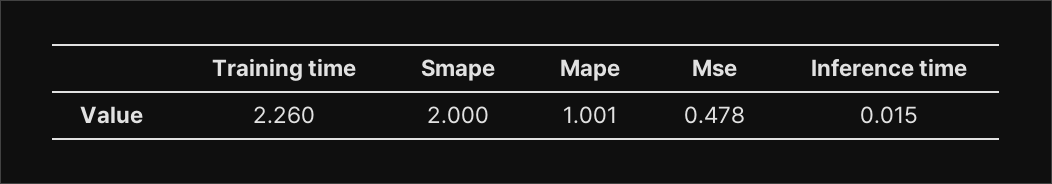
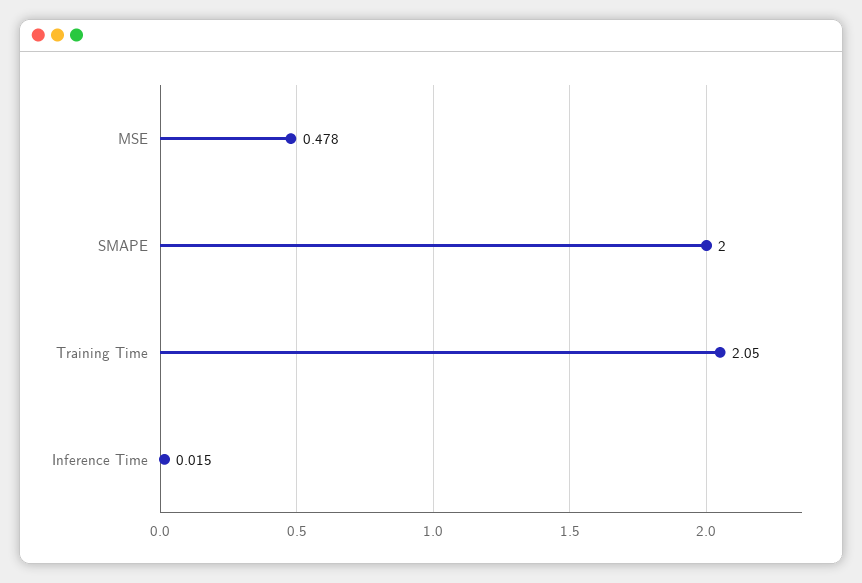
Training time: 2.26 -> 2.05
Mape: 1.001 -> none

